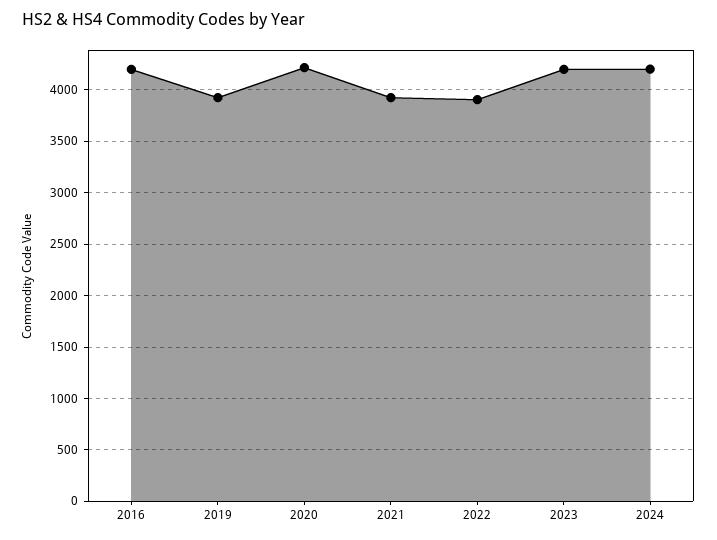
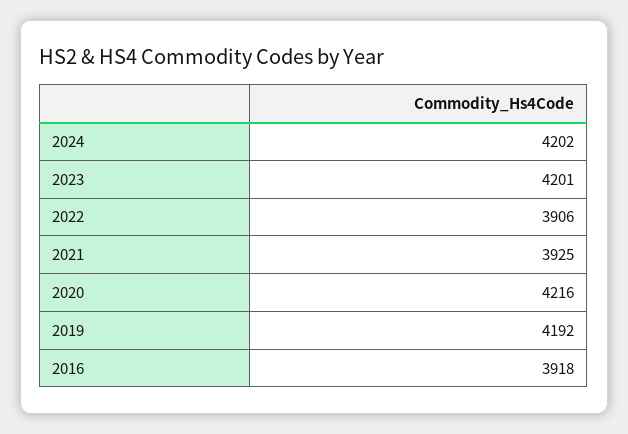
2016: 4200 -> 3918
2019: 3900 -> 4192

